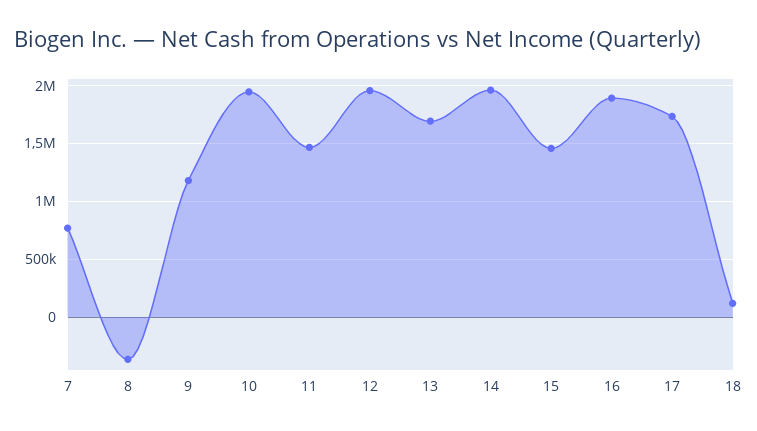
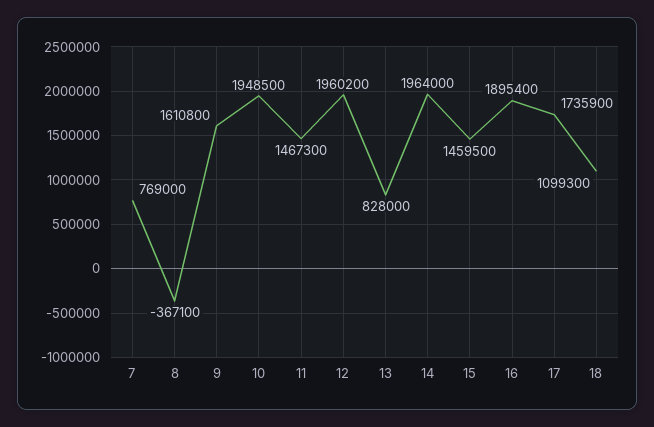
9: 1200000 -> 1610800
13: 1700000 -> 828000
18: 100000 -> 1099300

